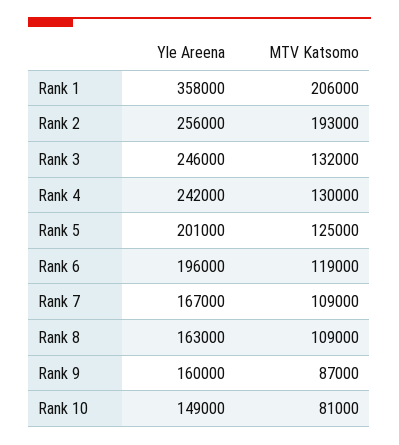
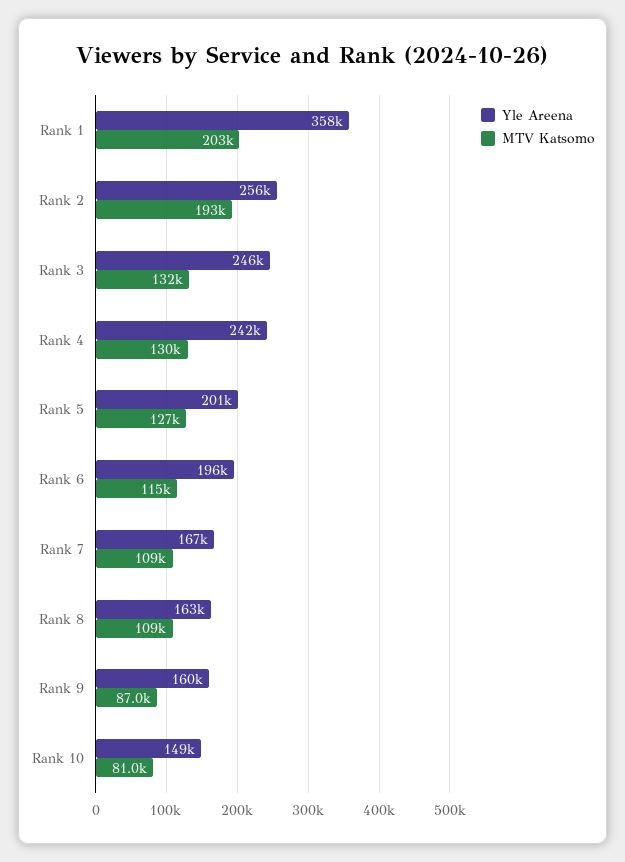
MTV Katsomo, Rank 1: 206000 -> 203000
MTV Katsomo, Rank 5: 125000 -> 127000
MTV Katsomo, Rank 6: 119000 -> 115000

